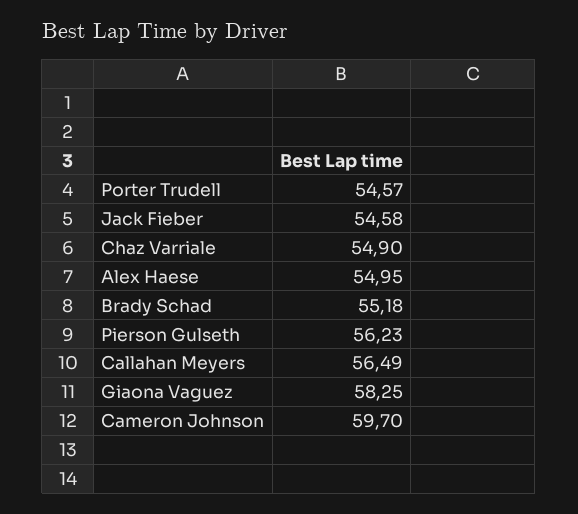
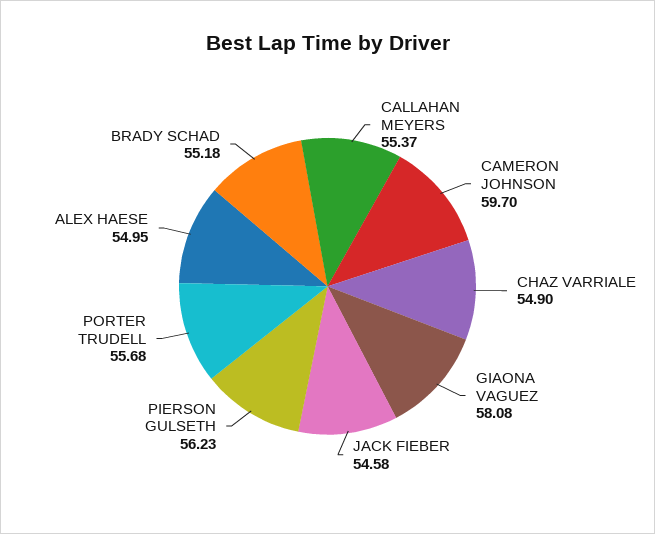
Porter Trudell: 54.57 -> 55.68
Callahan Meyers: 56.49 -> 55.37
Giaona Vaguez: 58.25 -> 58.08

